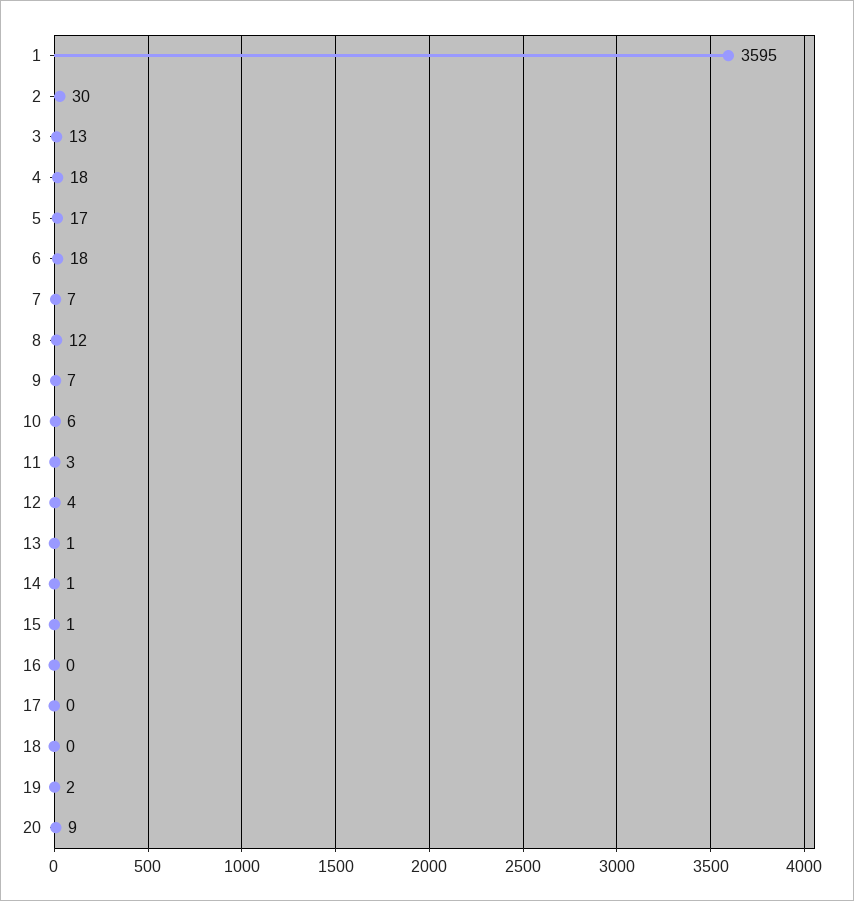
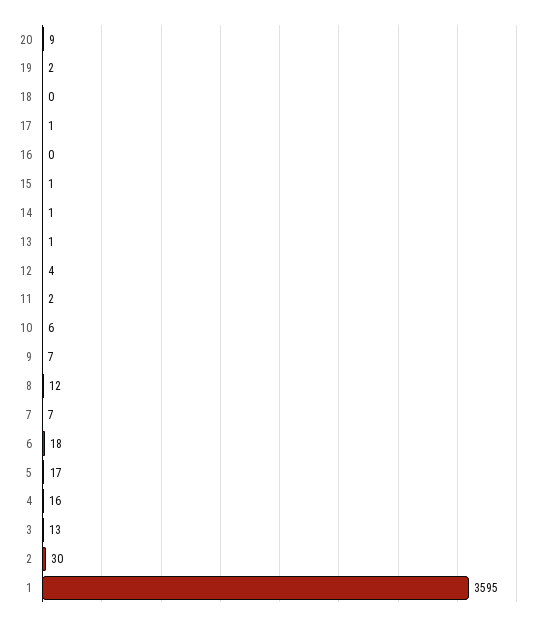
4: 18 -> 16
11: 3 -> 2
17: 0 -> 1

